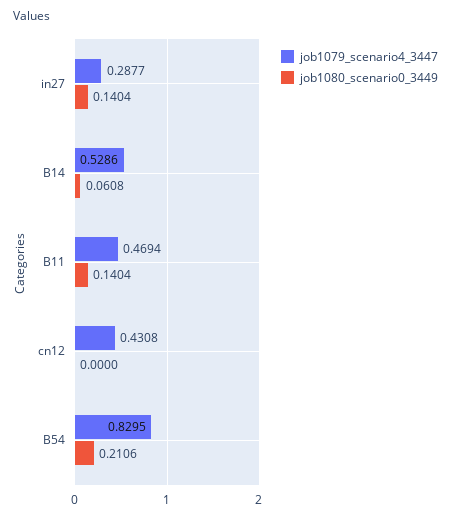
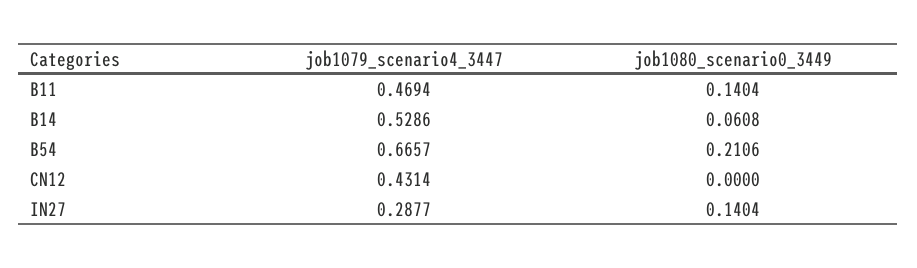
job1079_scenario4_3447, cn12: 0.4308 -> 0.4314
job1079_scenario4_3447, B54: 0.8295 -> 0.6657

